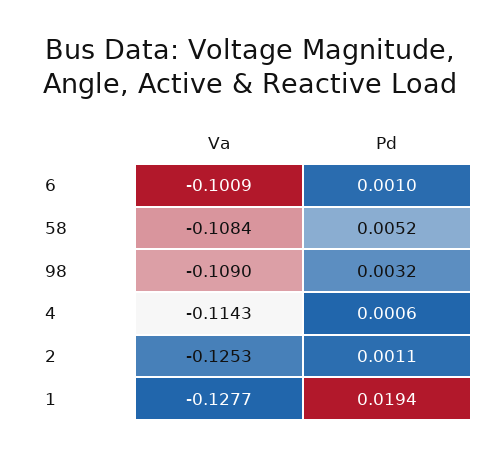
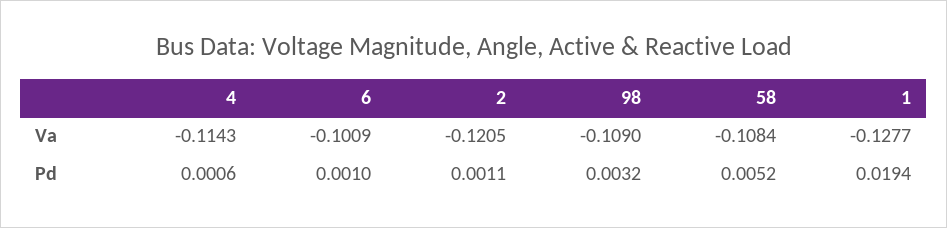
Va, 2: -0.1253 -> -0.1205

